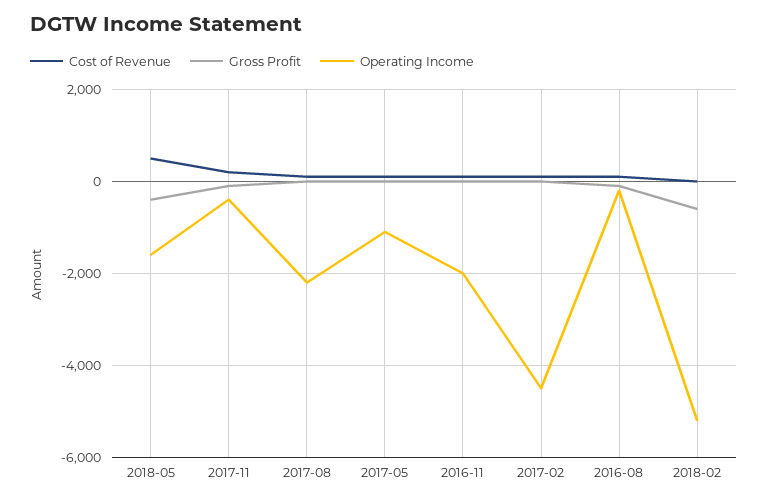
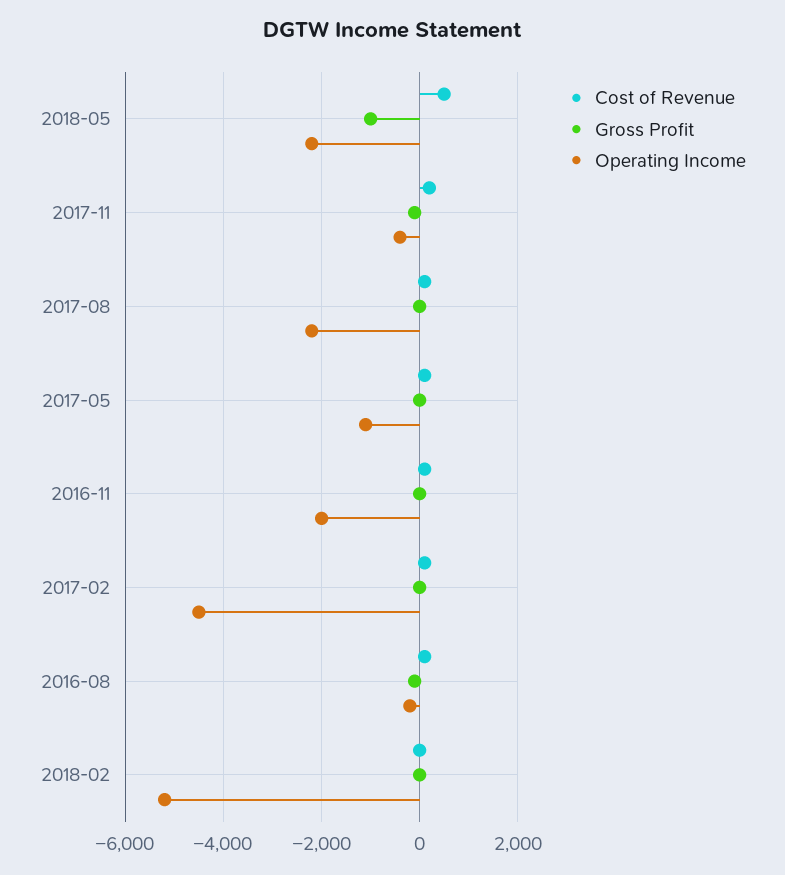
Gross Profit, 2018-05: -400 -> -1000
Operating Income, 2018-05: -1600 -> -2200
Gross Profit, 2018-02: -600 -> 0

